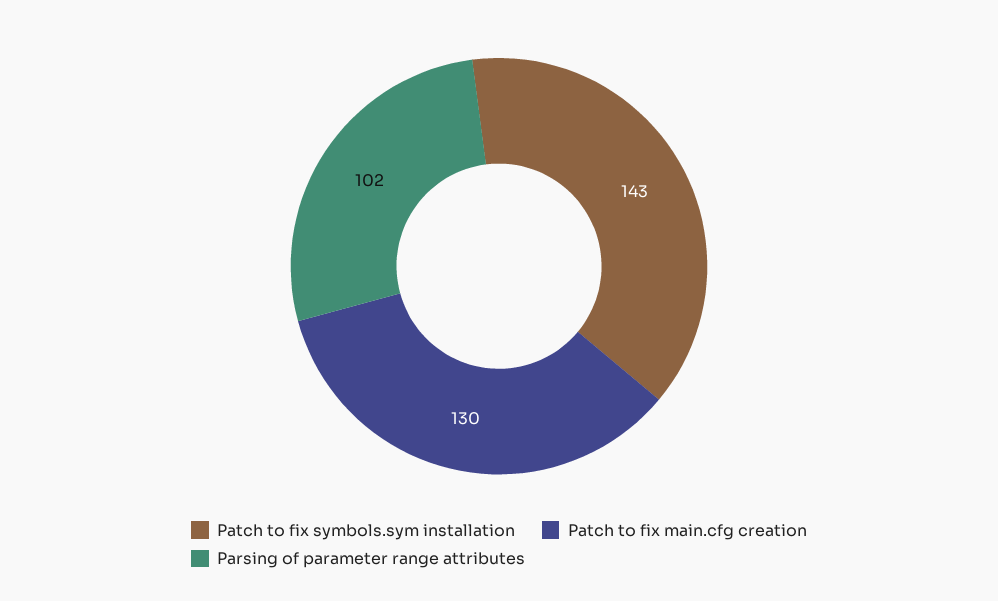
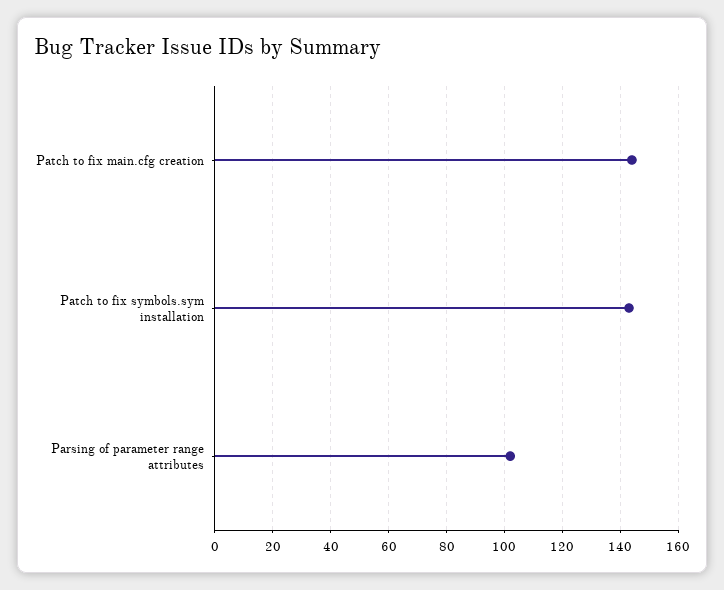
Patch to fix main.cfg creation: 130 -> 145

